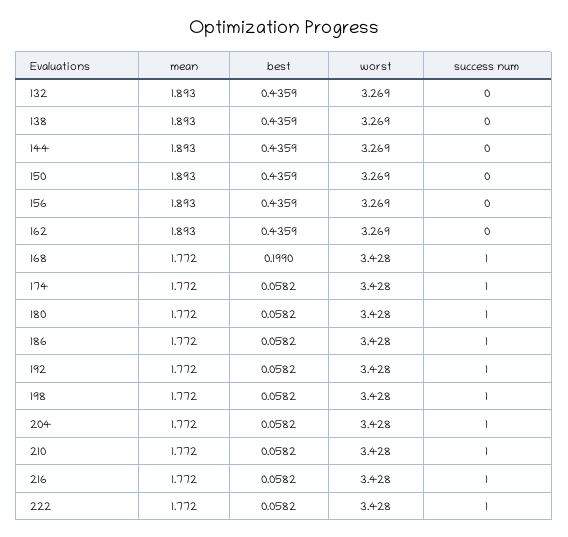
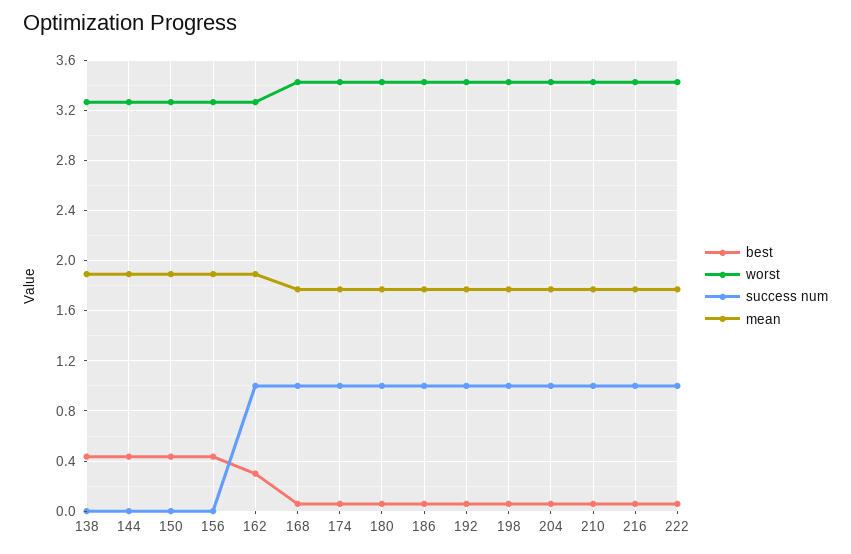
mean, 132: 1.893 -> none
best, 132: 0.4359 -> none
worst, 132: 3.269 -> none
success num, 132: 0 -> none
best, 162: 0.4359 -> 0.3
success num, 162: 0 -> 1
best, 168: 0.199 -> 0.05

